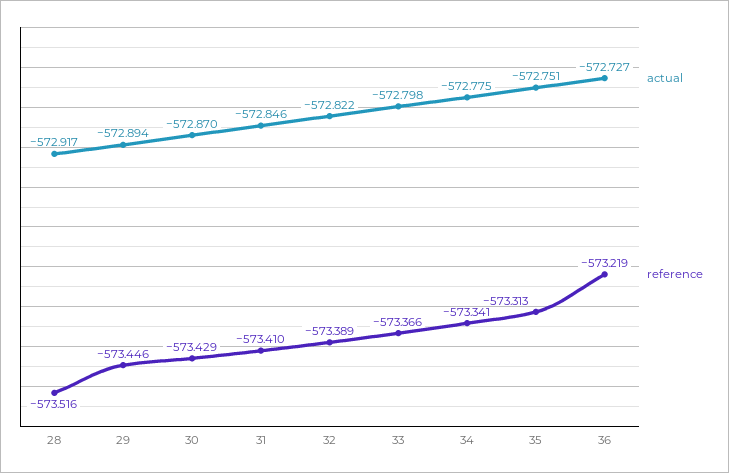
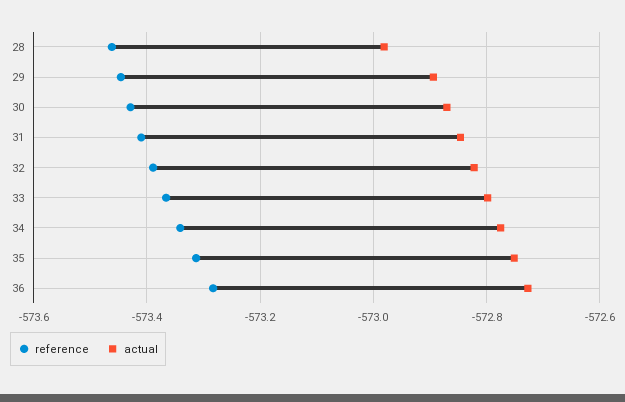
actual, 28: -572.917 -> -572.98
reference, 28: -573.516 -> -573.46
reference, 36: -573.219 -> -573.28

